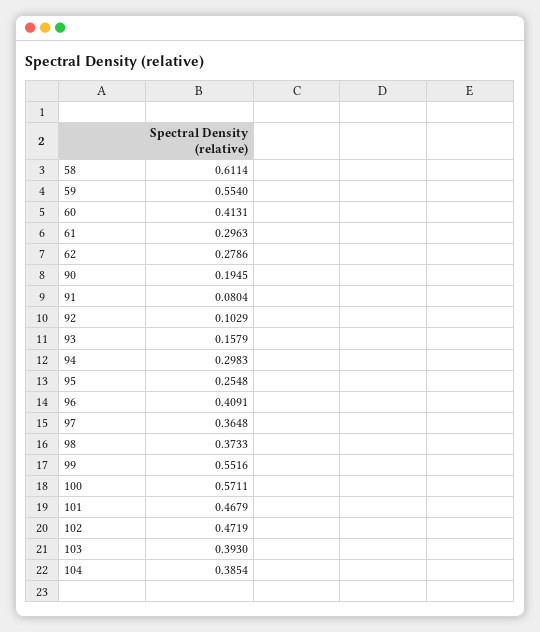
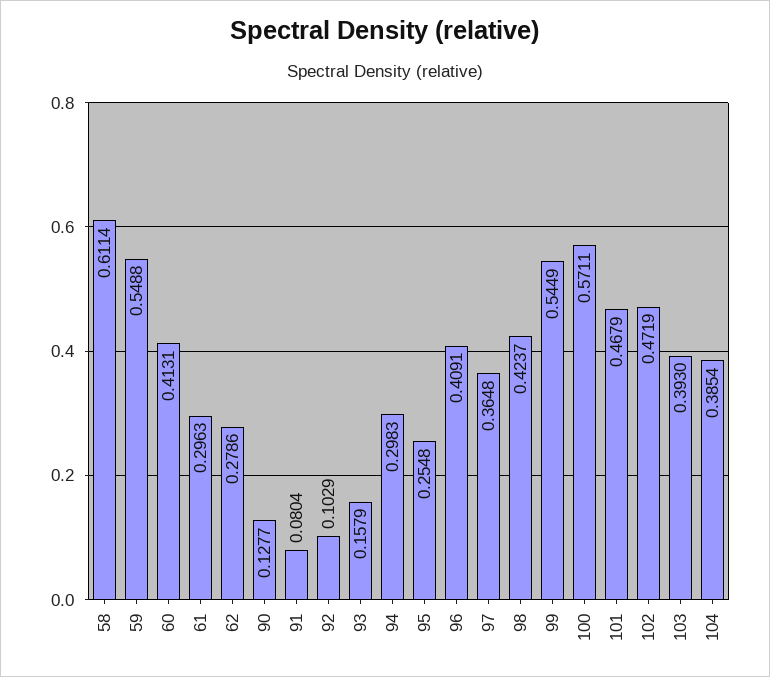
59: 0.554 -> 0.5488
90: 0.1945 -> 0.1277
98: 0.3733 -> 0.4237
99: 0.5516 -> 0.5449

